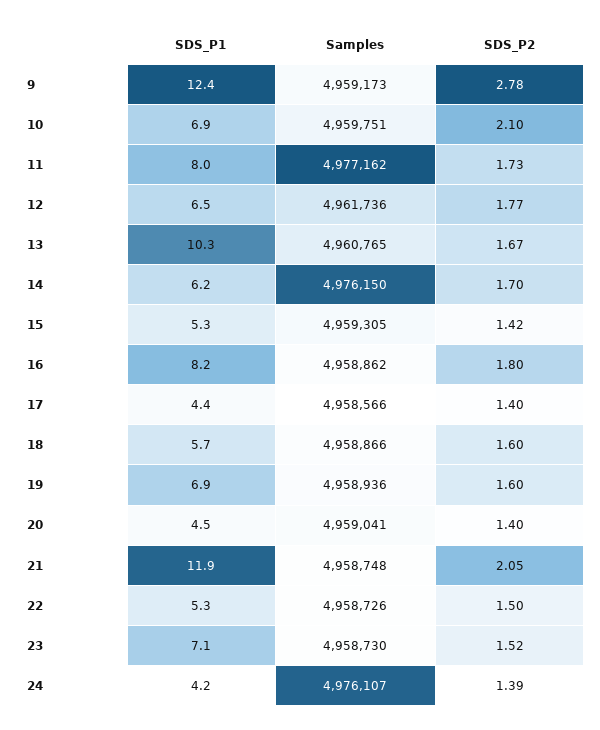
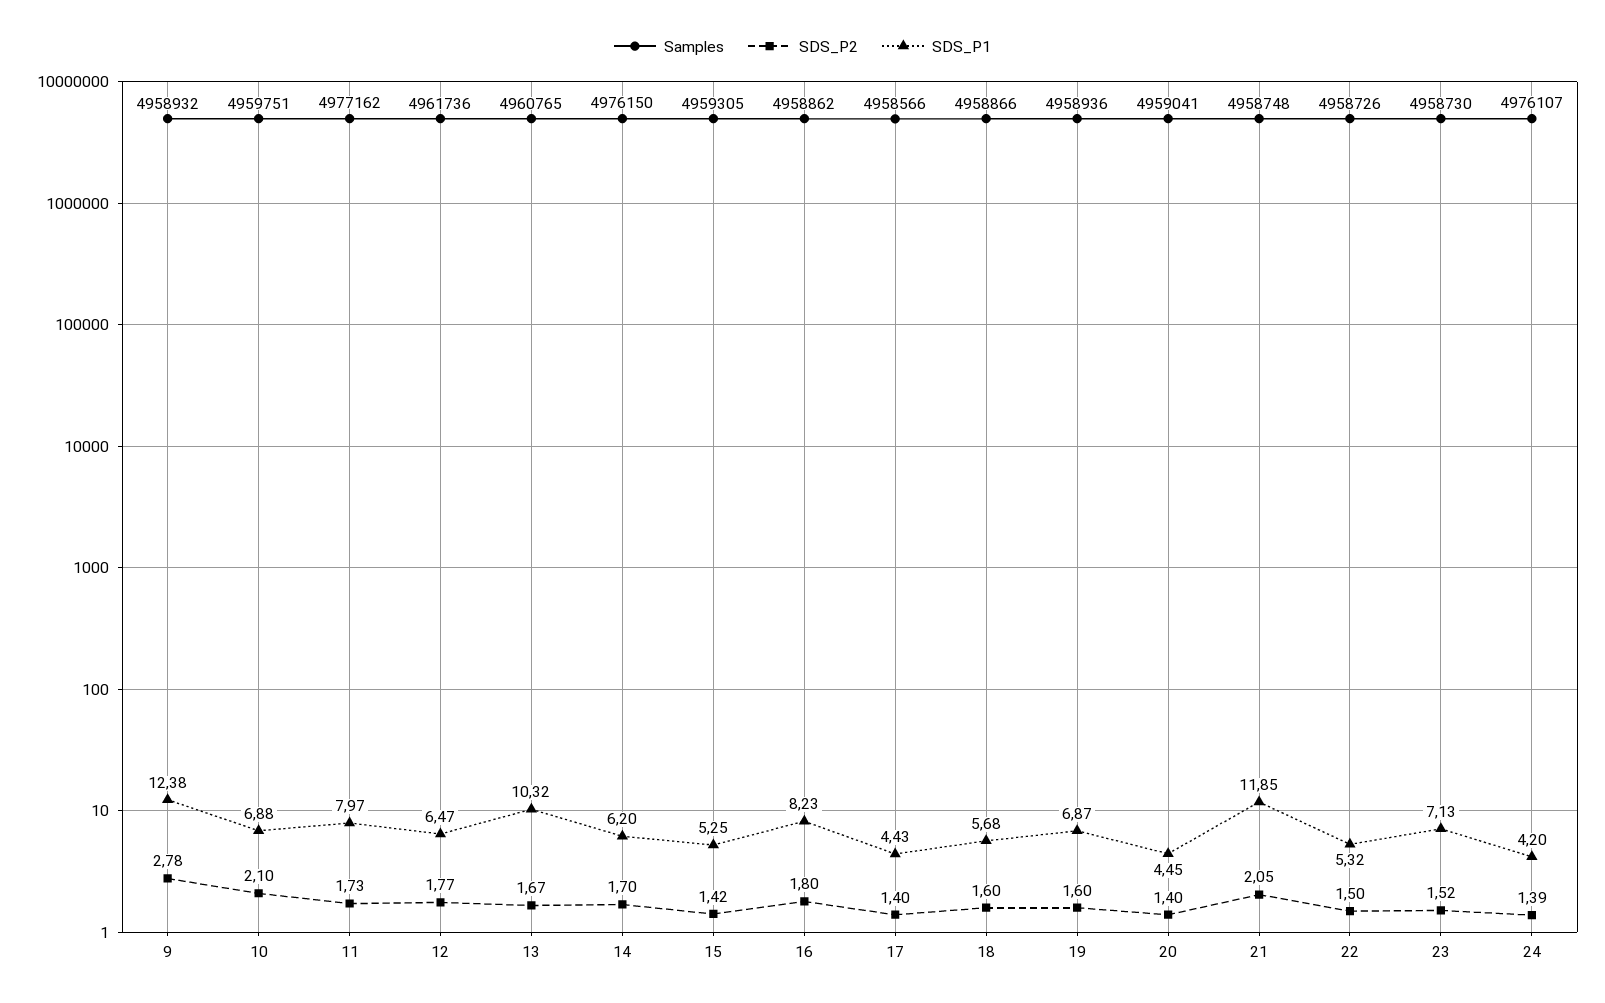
Samples, 9: 4959173 -> 4958932

